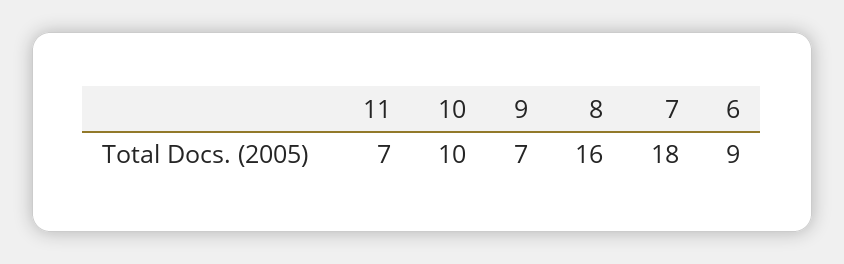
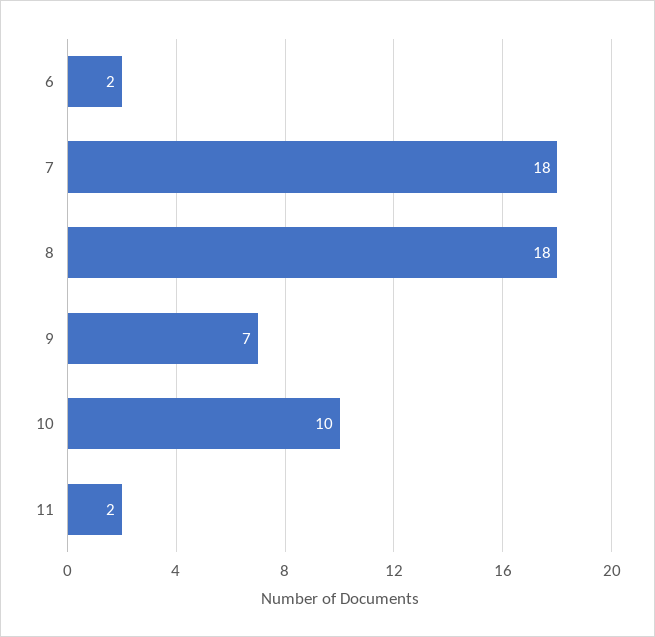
11: 7 -> 2
8: 16 -> 18
6: 9 -> 2

